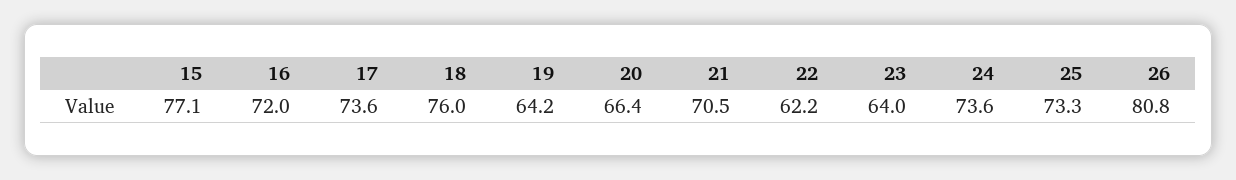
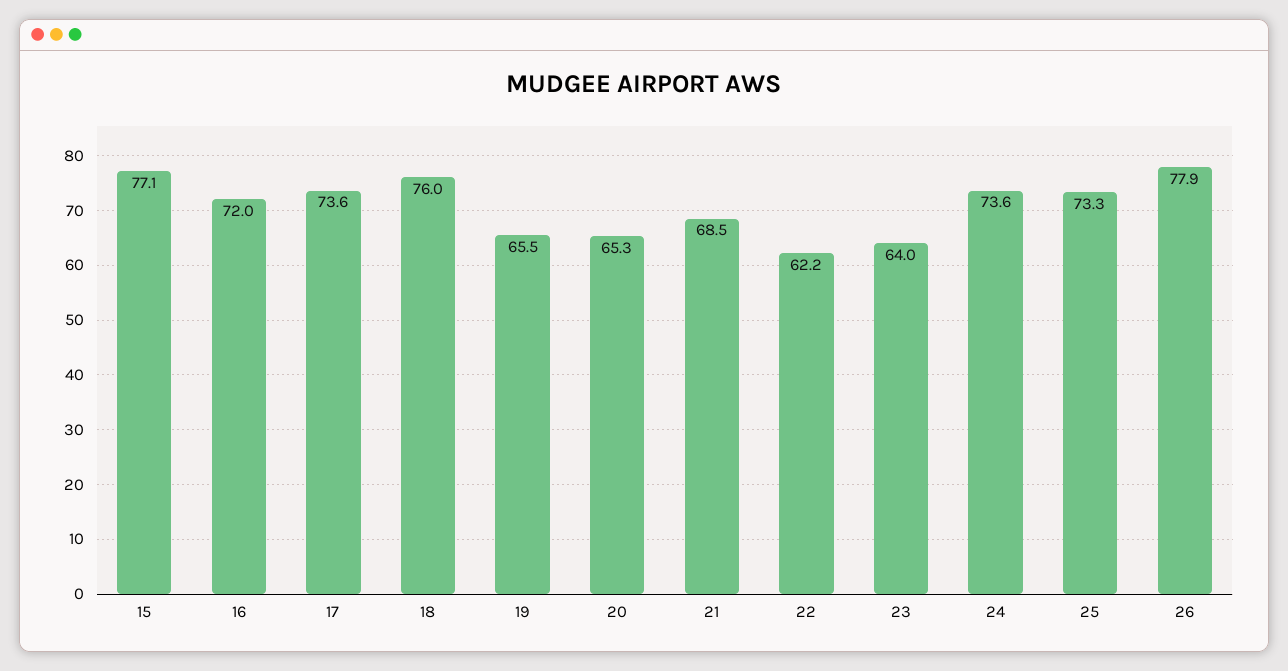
19: 64.2 -> 65.5
20: 66.4 -> 65.3
21: 70.5 -> 68.5
26: 80.8 -> 77.9

